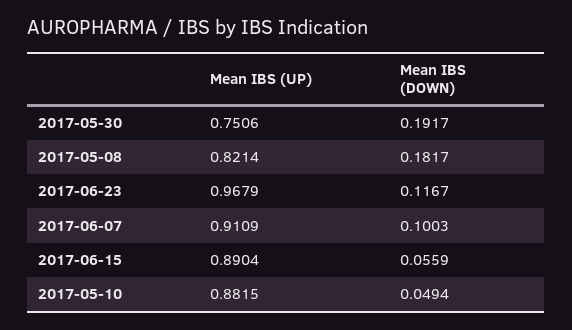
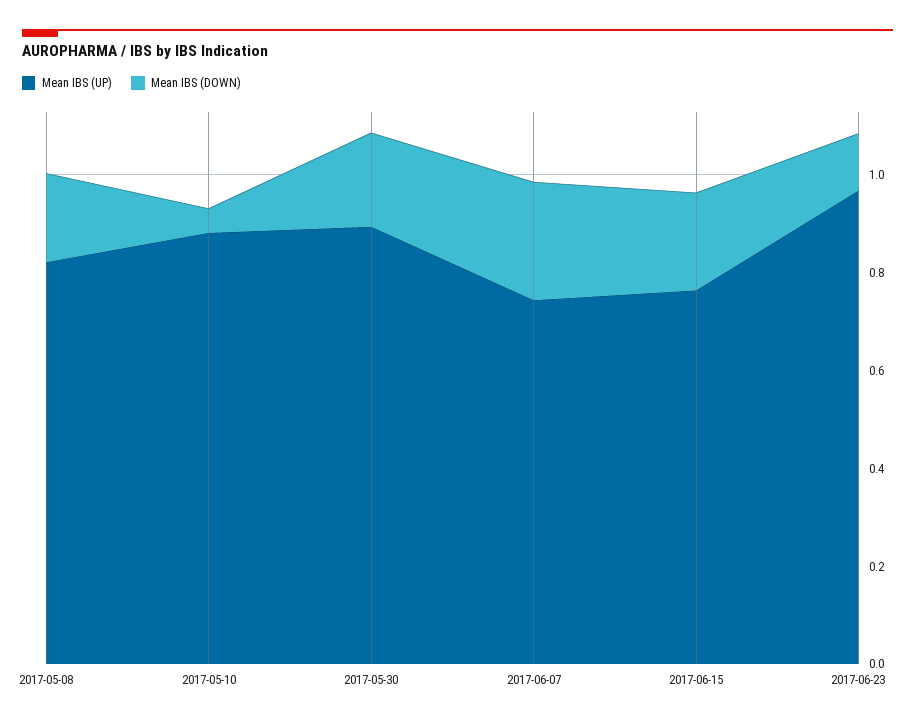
Mean IBS (UP), 2017-05-30: 0.7506 -> 0.9
Mean IBS (UP), 2017-06-07: 0.9109 -> 0.75
Mean IBS (DOWN), 2017-06-07: 0.1003 -> 0.25
Mean IBS (UP), 2017-06-15: 0.8904 -> 0.75
Mean IBS (DOWN), 2017-06-15: 0.0559 -> 0.2

